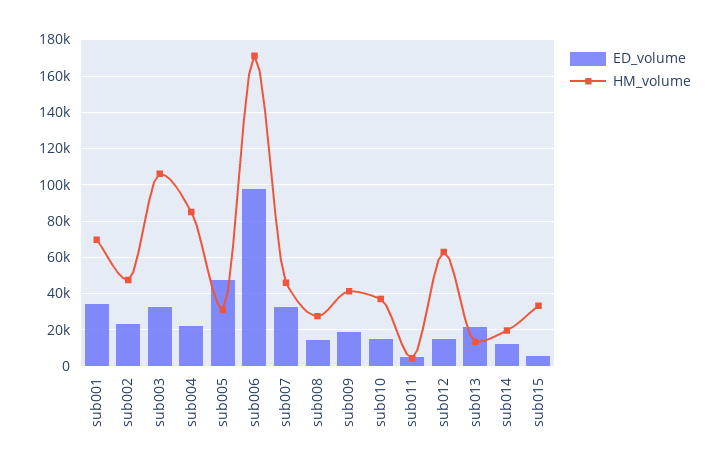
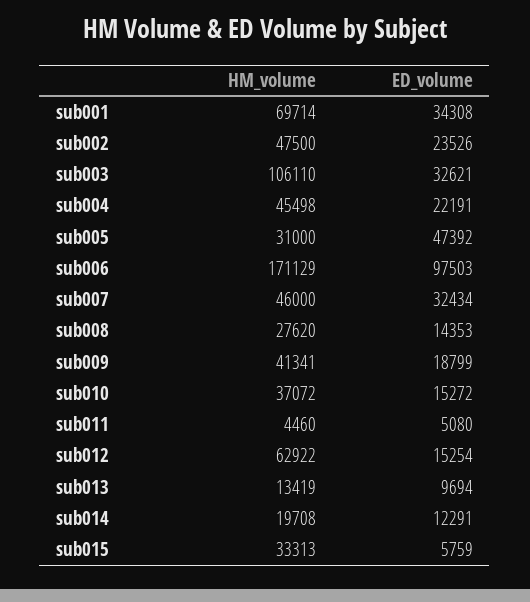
HM_volume, sub004: 85000 -> 45498
ED_volume, sub013: 20000 -> 9694

